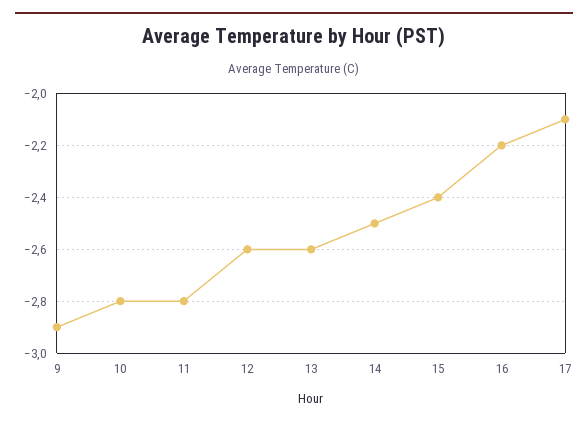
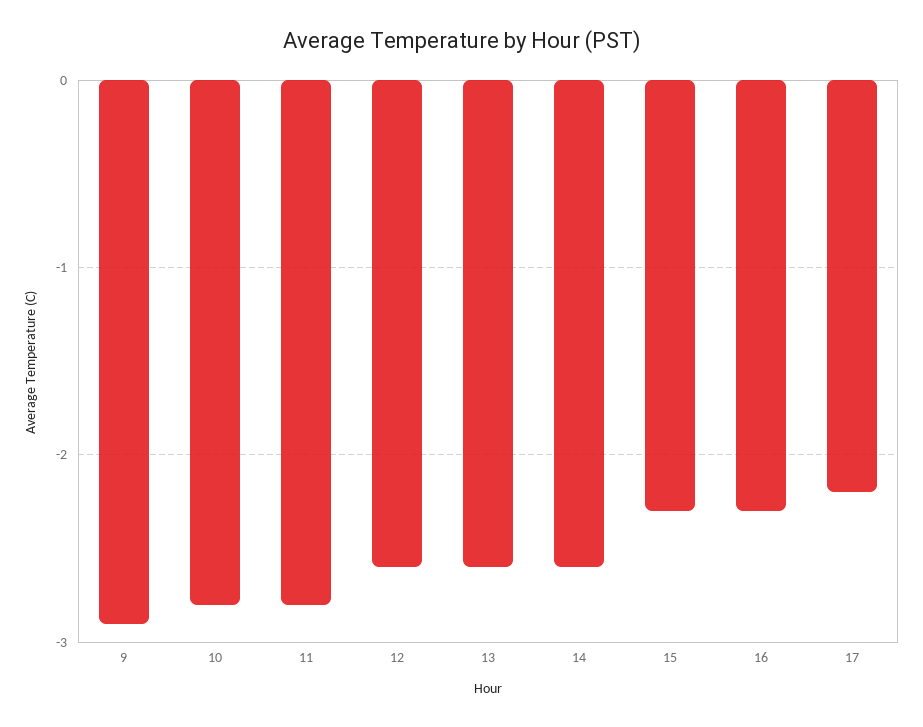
14: -2.5 -> -2.6
15: -2.4 -> -2.3
16: -2.2 -> -2.3
17: -2.1 -> -2.2

